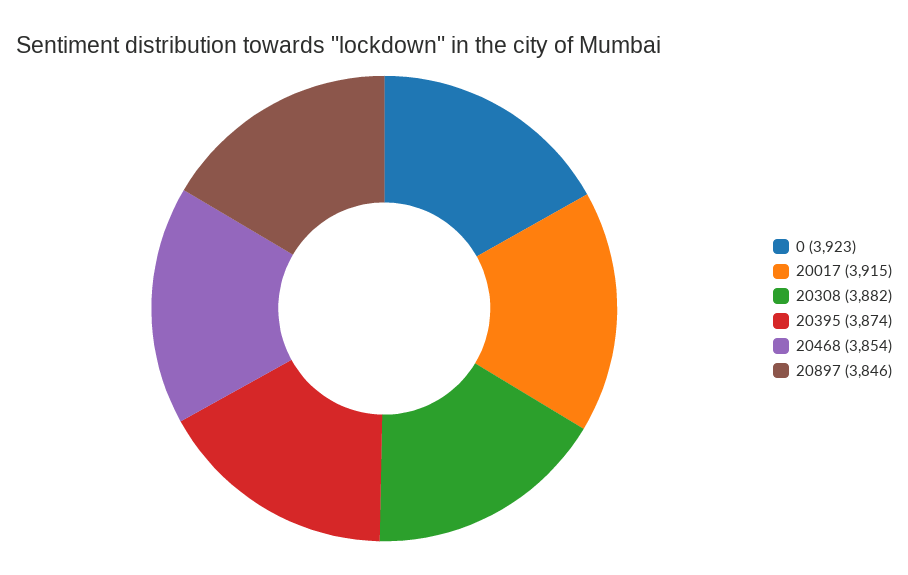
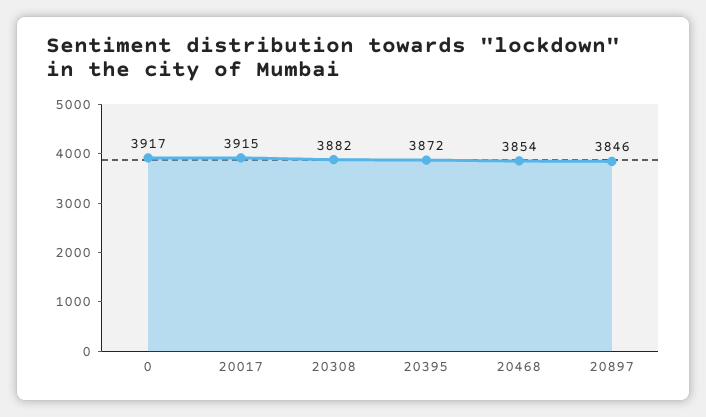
0: 3923 -> 3917
20395: 3874 -> 3872

